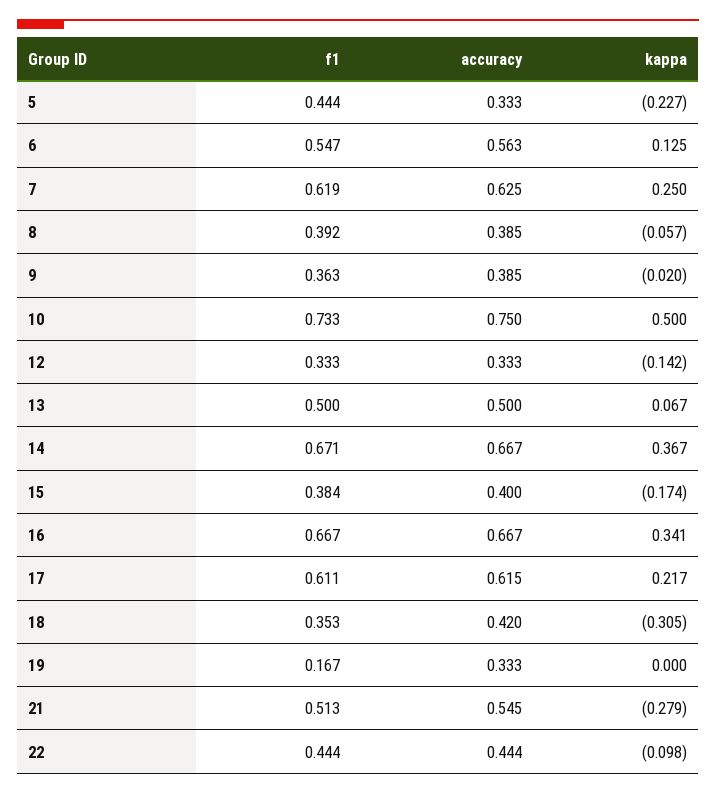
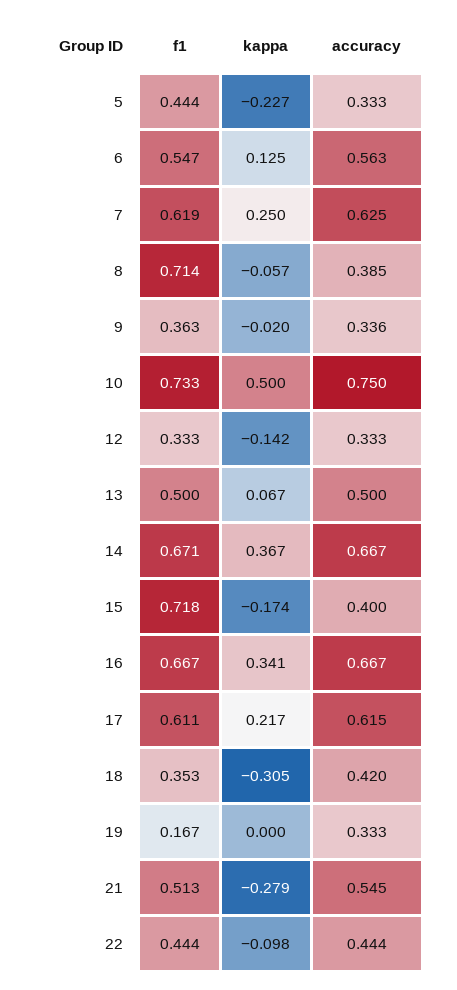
f1, 8: 0.392 -> 0.714
accuracy, 9: 0.385 -> 0.336
f1, 15: 0.384 -> 0.718

